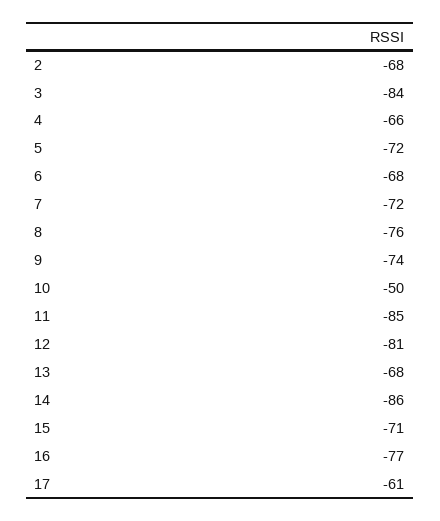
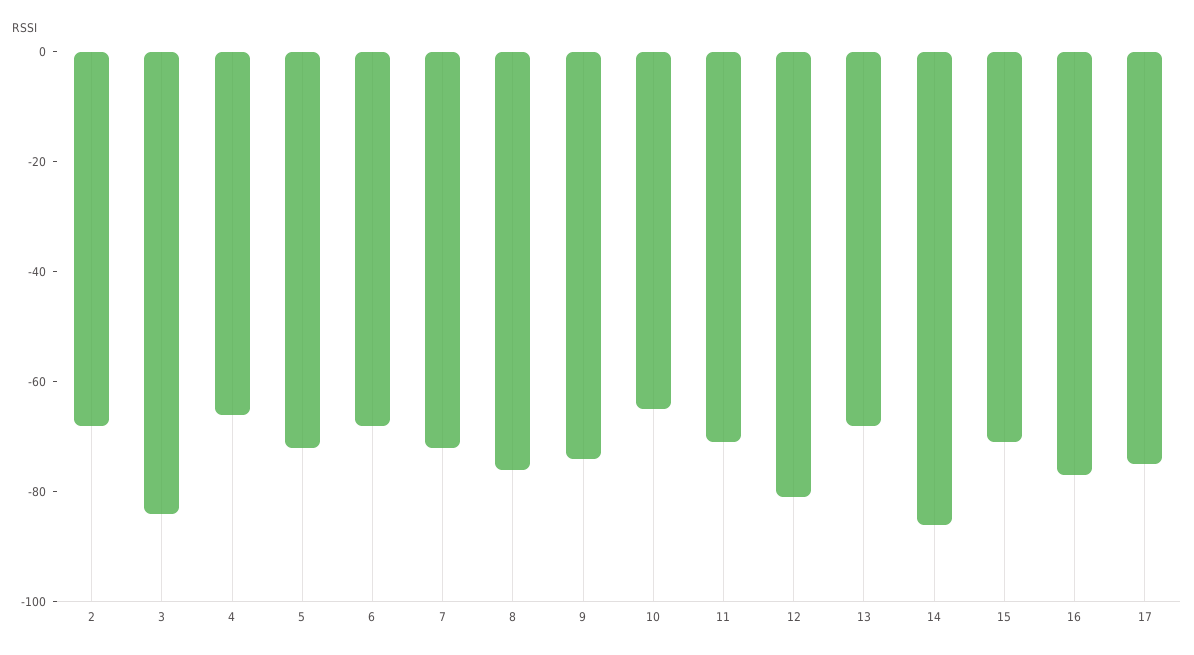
10: -50 -> -65
11: -85 -> -70
17: -61 -> -75

